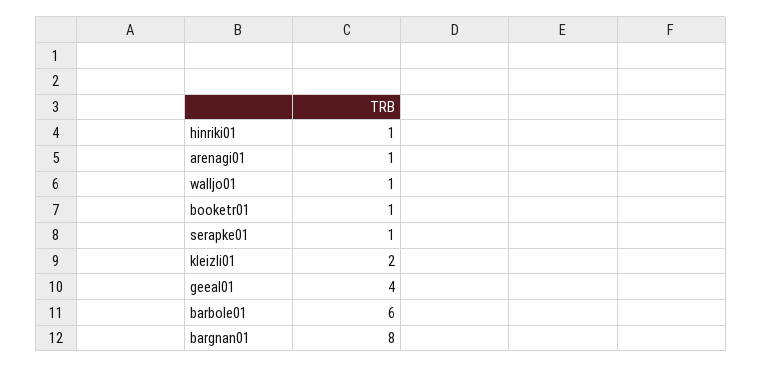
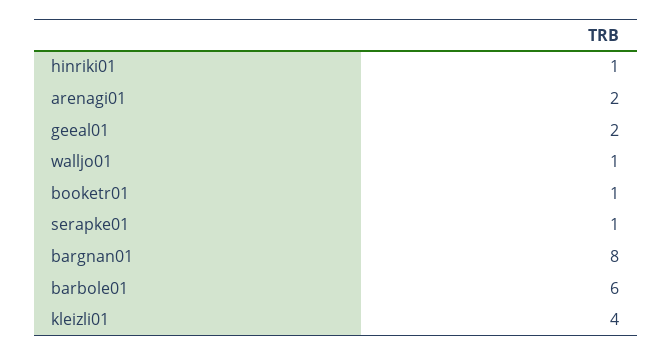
arenagi01: 1 -> 2
kleizli01: 2 -> 4
geeal01: 4 -> 2

